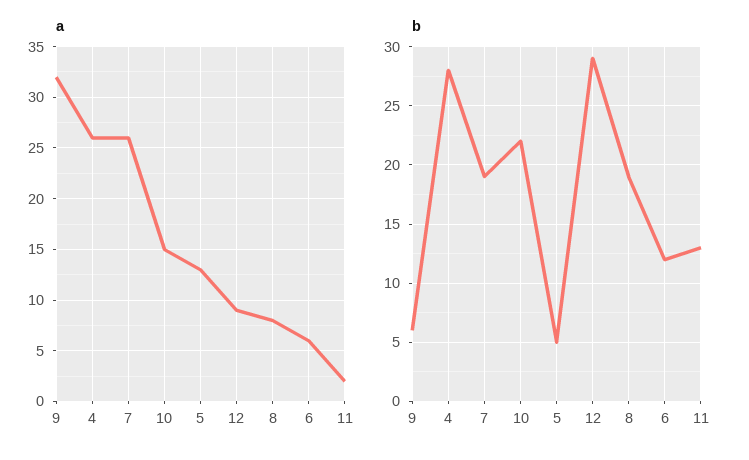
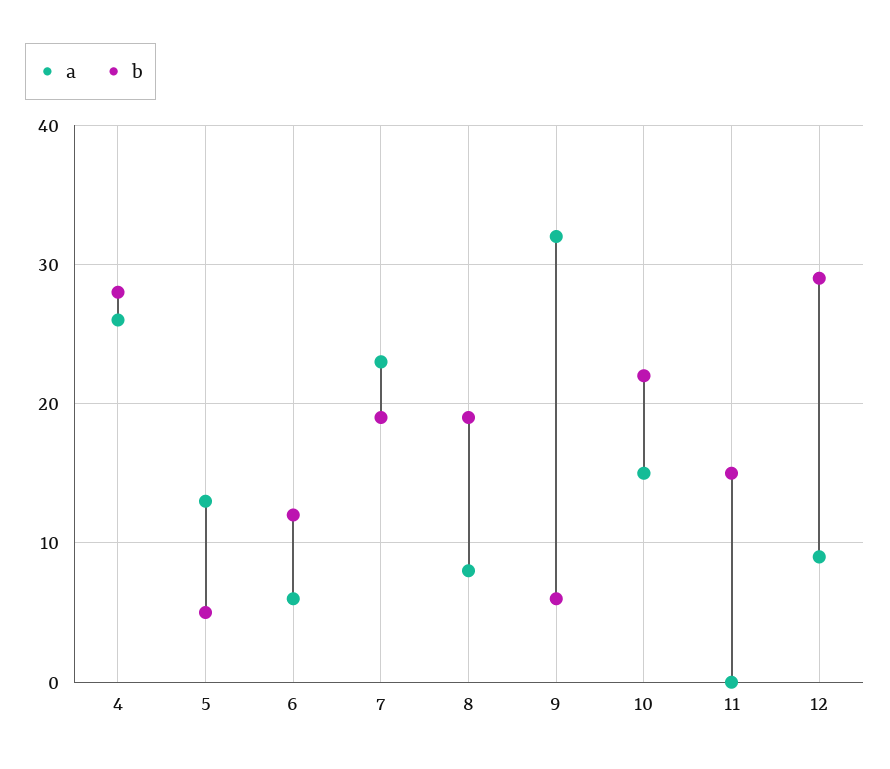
a, 7: 26 -> 23
a, 11: 2 -> 0
b, 11: 13 -> 15

